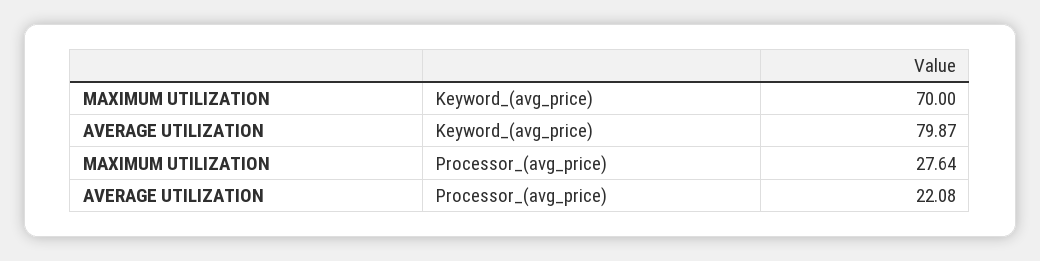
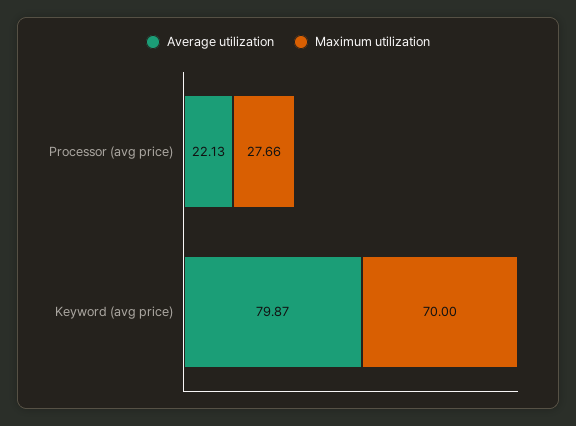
MAXIMUM UTILIZATION, Processor_(avg_price): 27.64 -> 27.66
AVERAGE UTILIZATION, Processor_(avg_price): 22.08 -> 22.13

